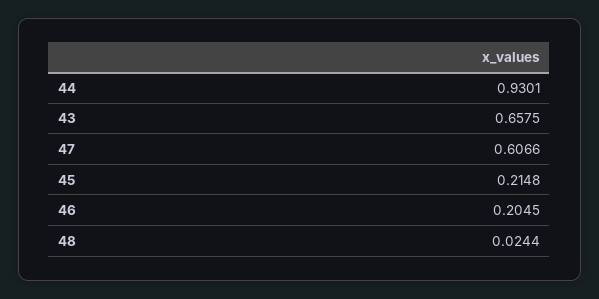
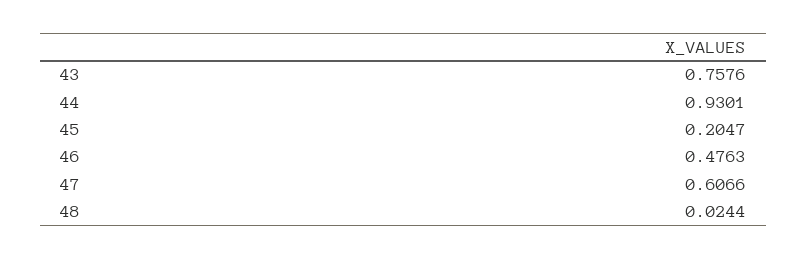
43: 0.6575 -> 0.7576
45: 0.2148 -> 0.2047
46: 0.2045 -> 0.4763

